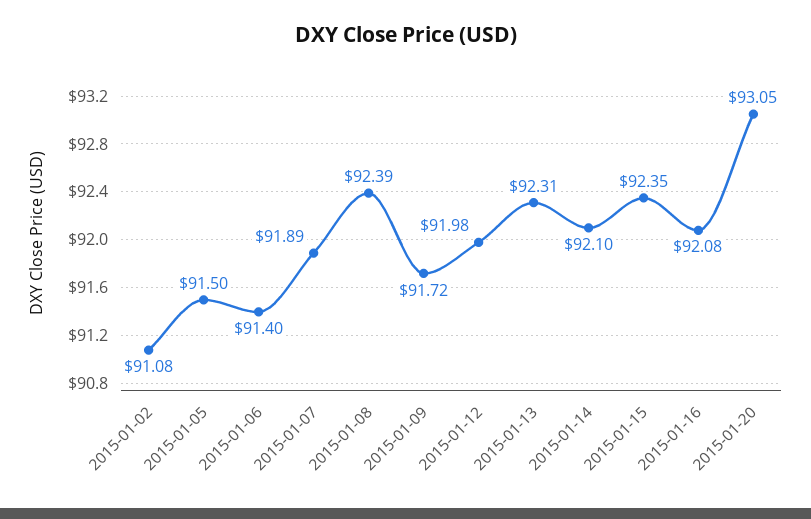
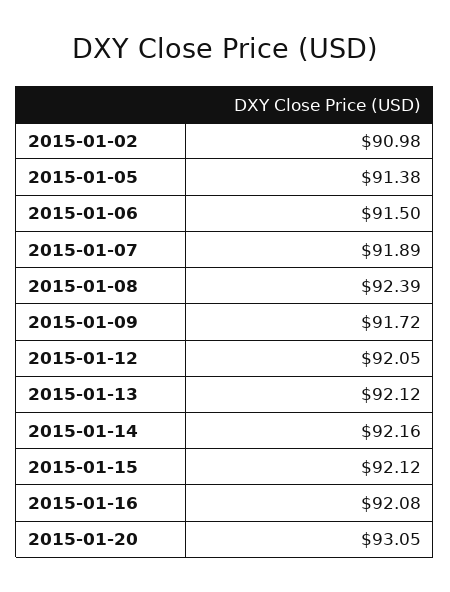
2015-01-02: 91.08 -> 90.98
2015-01-05: 91.5 -> 91.38
2015-01-06: 91.4 -> 91.5
2015-01-12: 91.98 -> 92.05
2015-01-13: 92.31 -> 92.12
2015-01-14: 92.1 -> 92.16
2015-01-15: 92.35 -> 92.12

